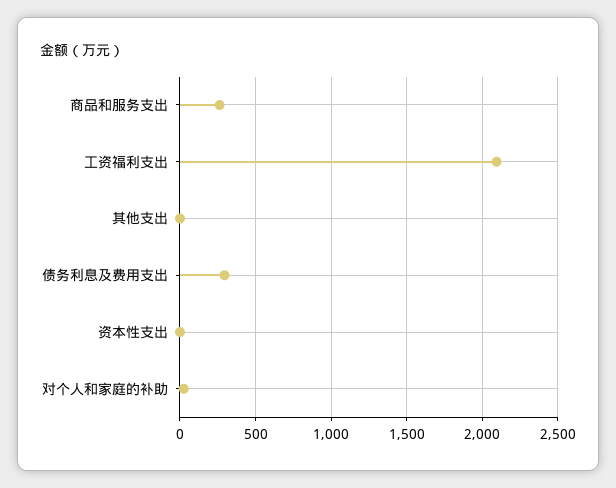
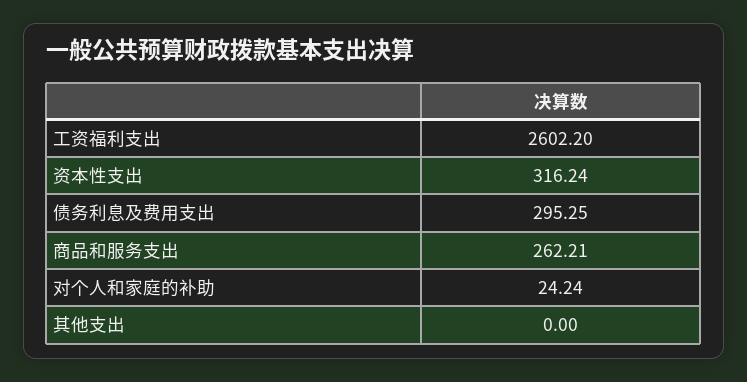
工资福利支出: 2100 -> 2602.2
资本性支出: 0 -> 316.24

